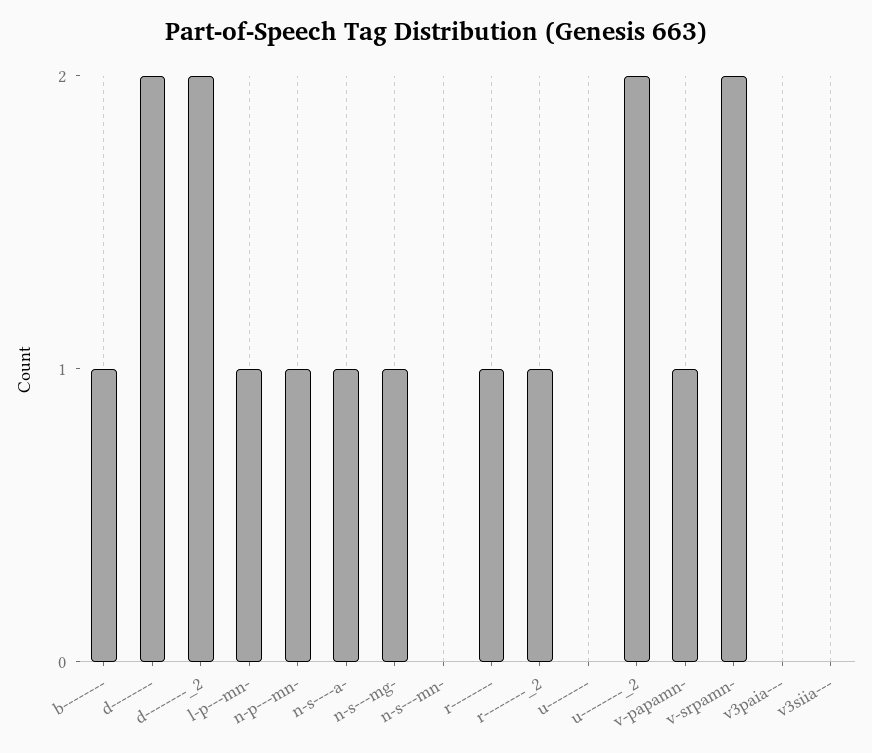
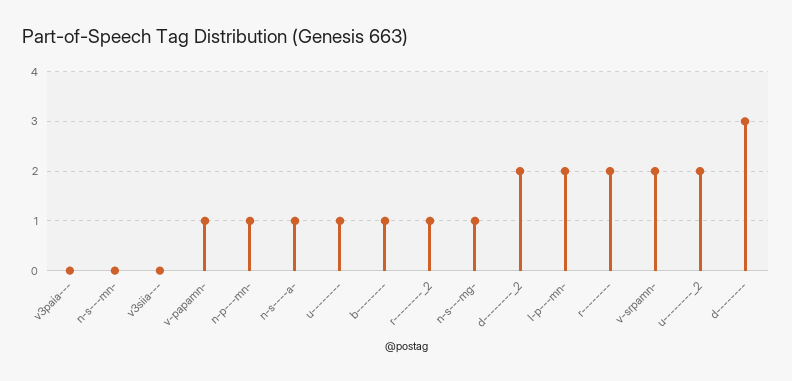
d--------: 2 -> 3
l-p---mn-: 1 -> 2
r--------: 1 -> 2
u--------: 0 -> 1

